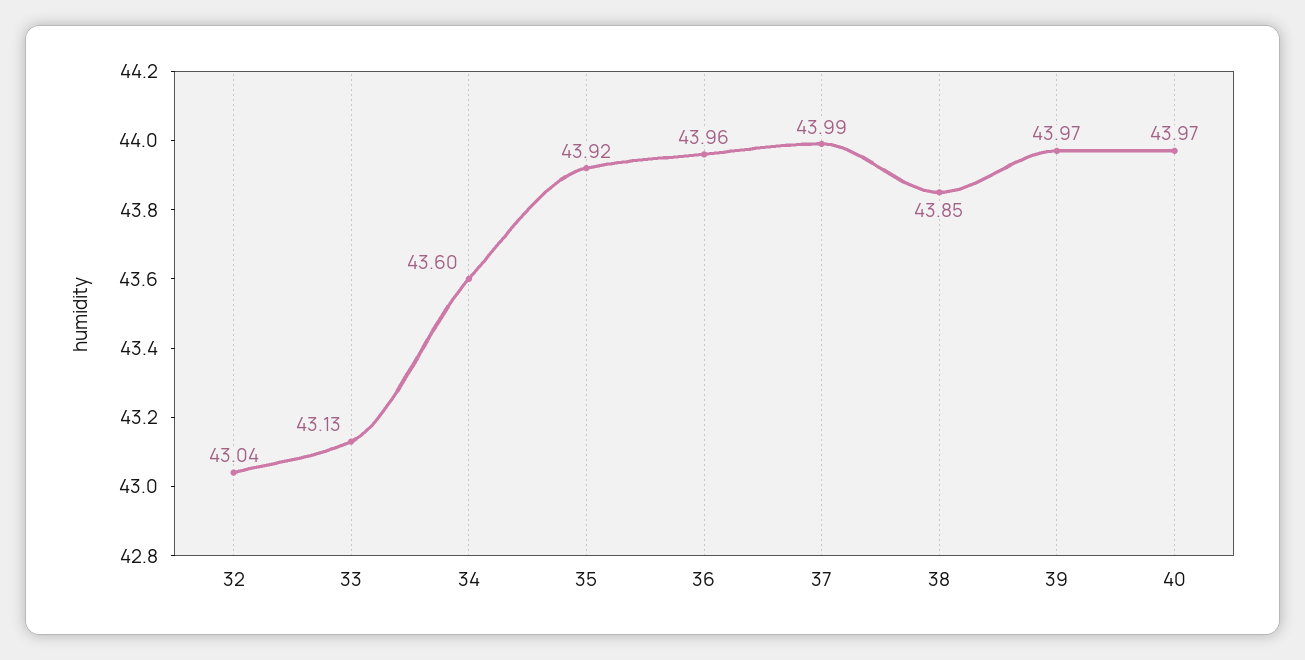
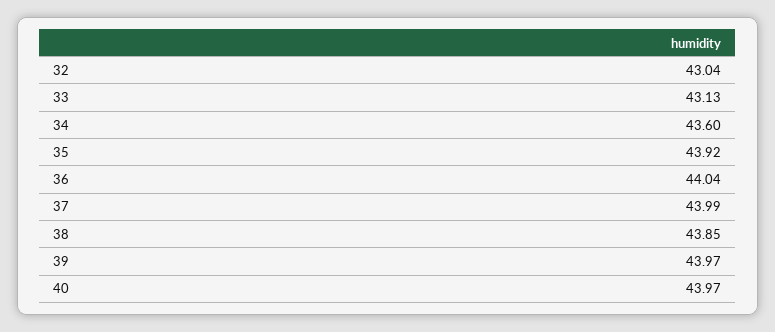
36: 43.96 -> 44.04

